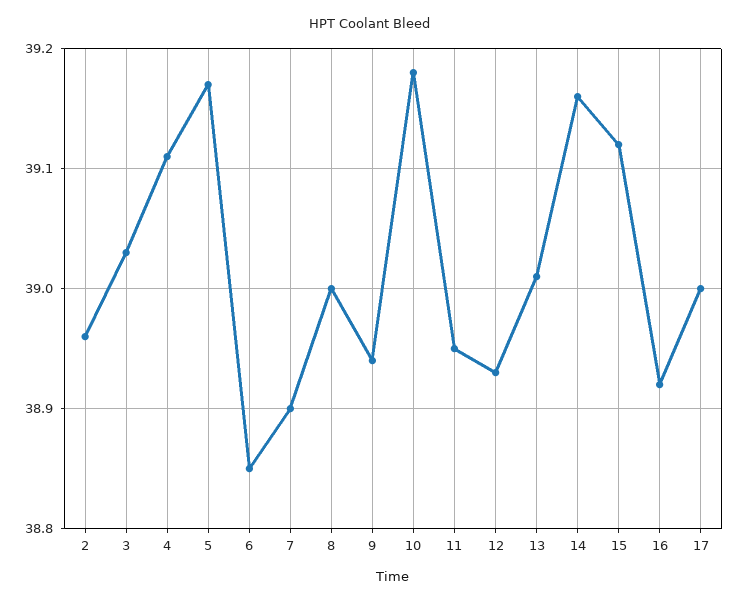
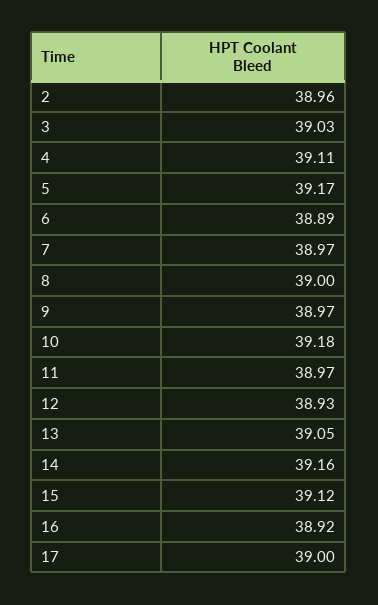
6: 38.85 -> 38.89
7: 38.9 -> 38.97
9: 38.94 -> 38.97
11: 38.95 -> 38.97
13: 39.01 -> 39.05

